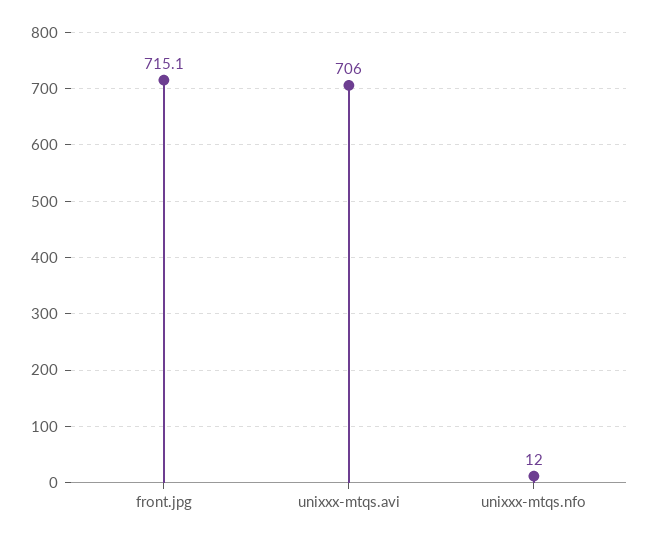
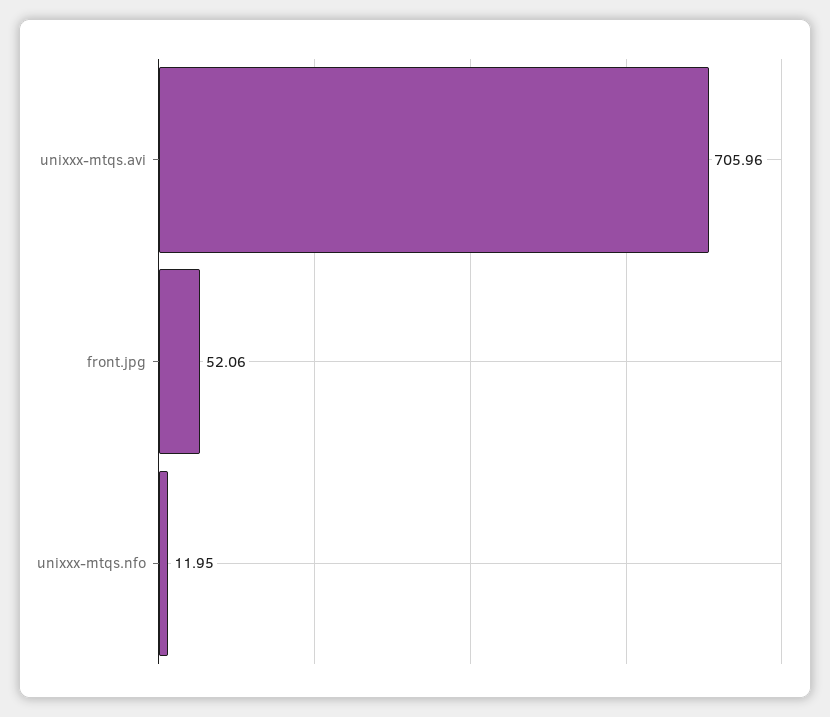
front.jpg: 715.1 -> 52.06

